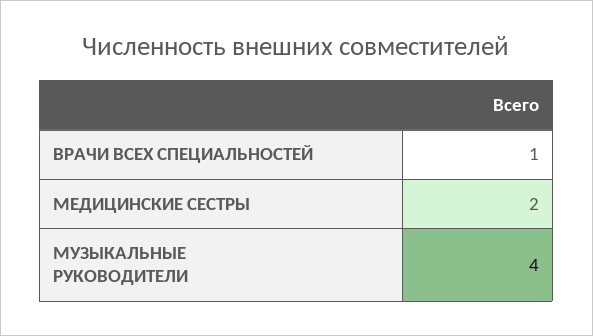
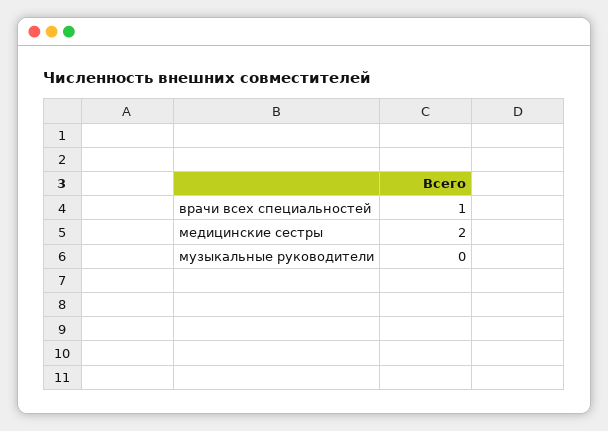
МУЗЫКАЛЬНЫЕ РУКОВОДИТЕЛИ: 4 -> 0

